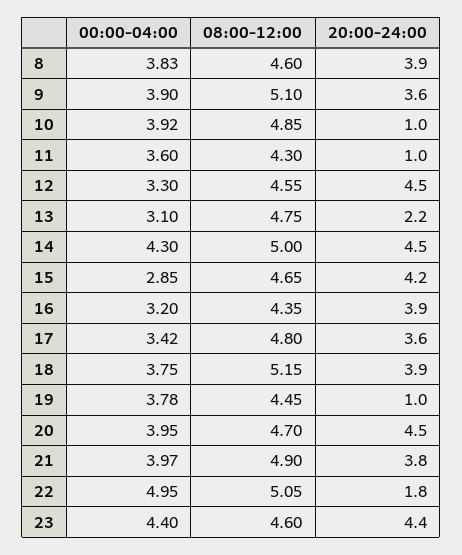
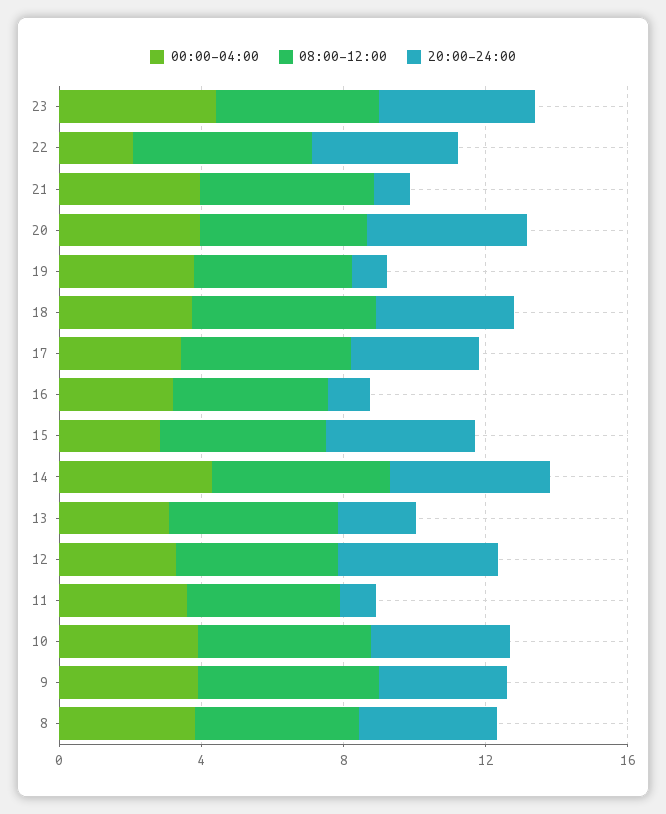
20:00-24:00, 10: 1 -> 4
20:00-24:00, 16: 3.9 -> 1
20:00-24:00, 21: 3.8 -> 1
00:00-04:00, 22: 4.95 -> 2
20:00-24:00, 22: 1.8 -> 4

